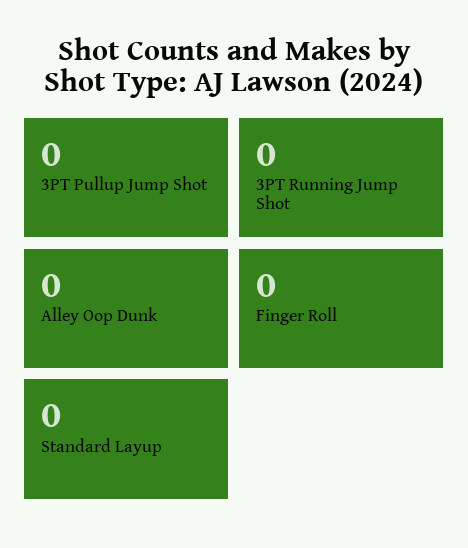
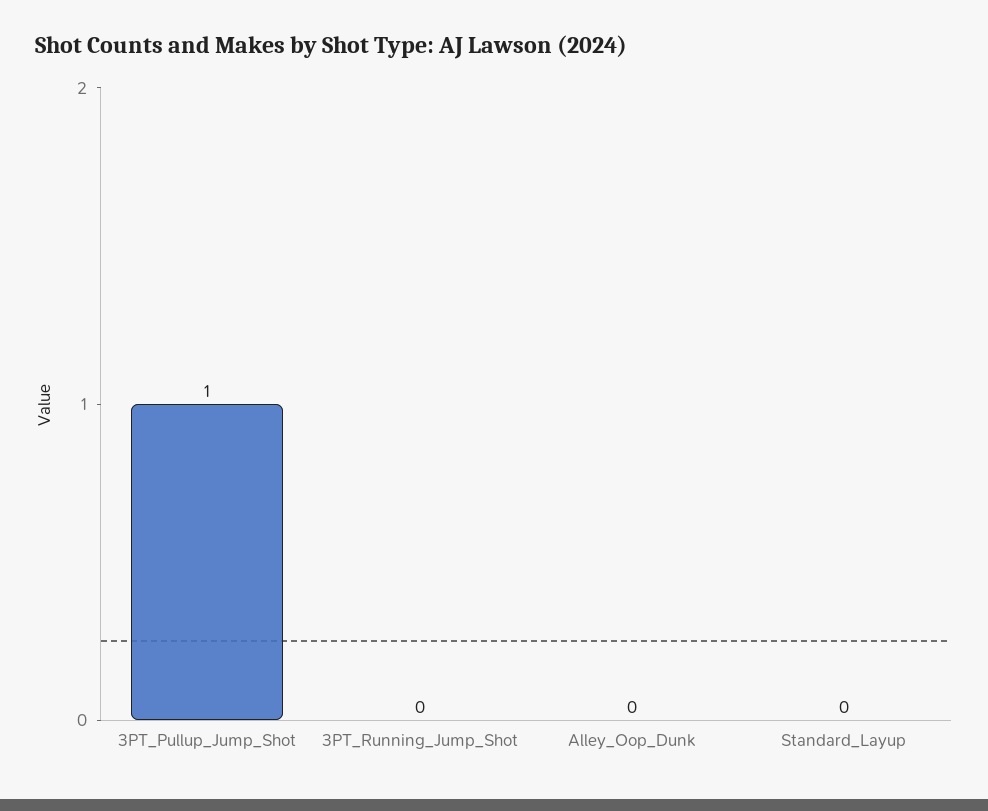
3PT Pullup Jump Shot: 0 -> 1
Finger Roll: 0 -> none

